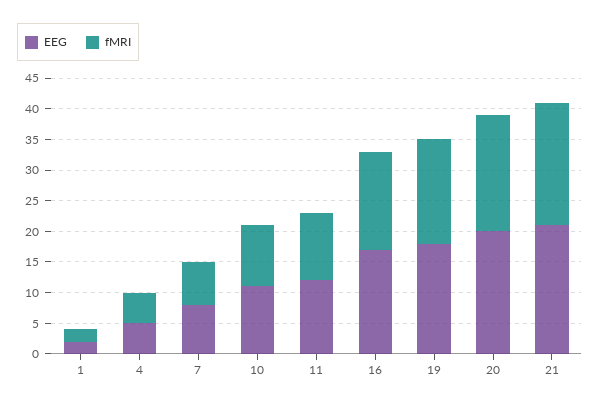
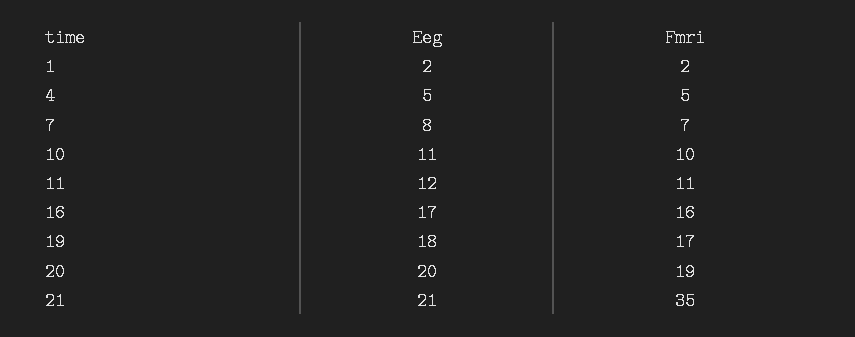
fMRI, 21: 20 -> 35

